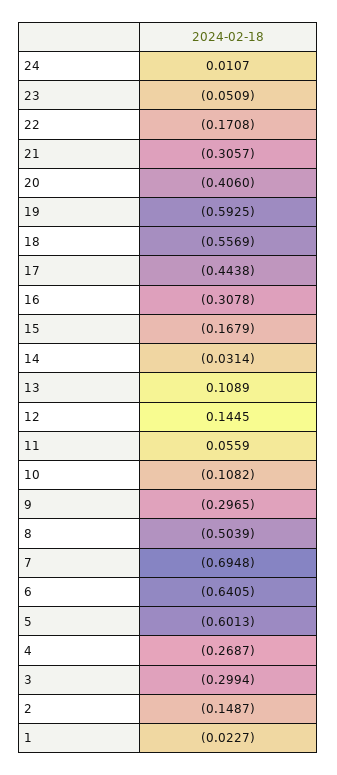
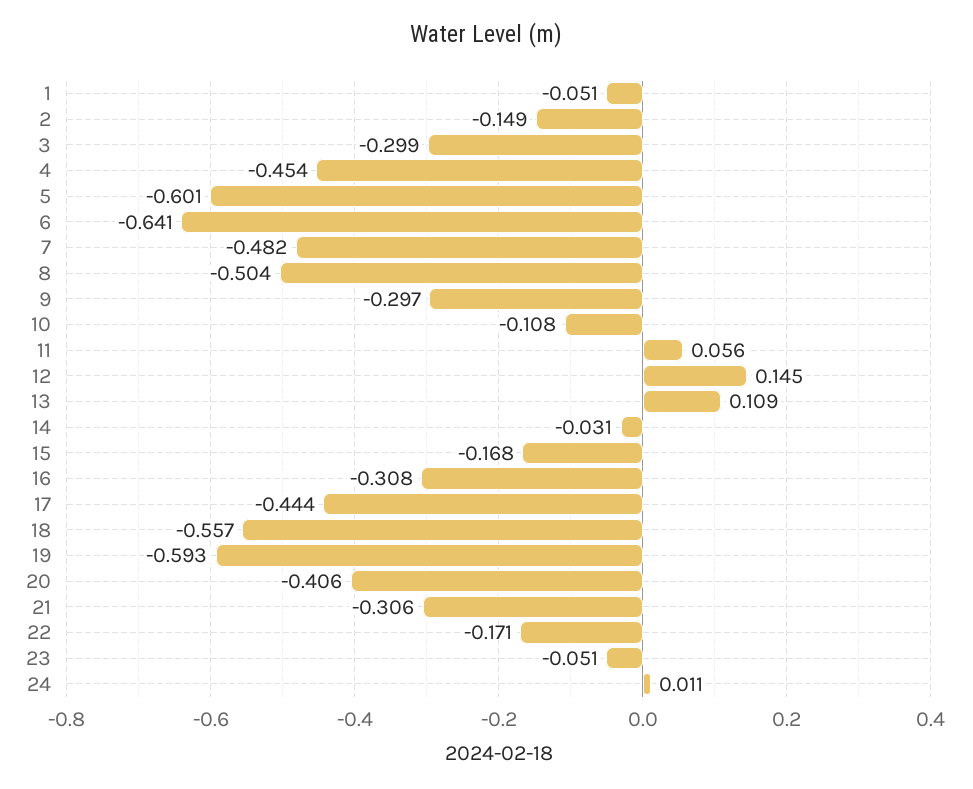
7: -0.6948 -> -0.482
4: -0.2687 -> -0.454
1: -0.0227 -> -0.051

